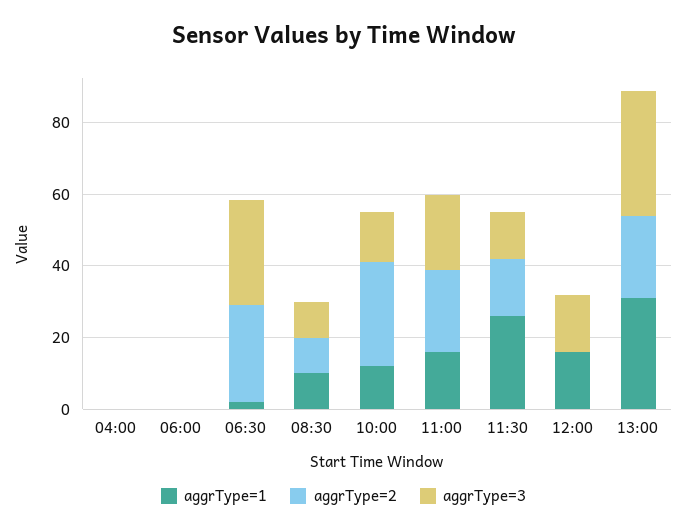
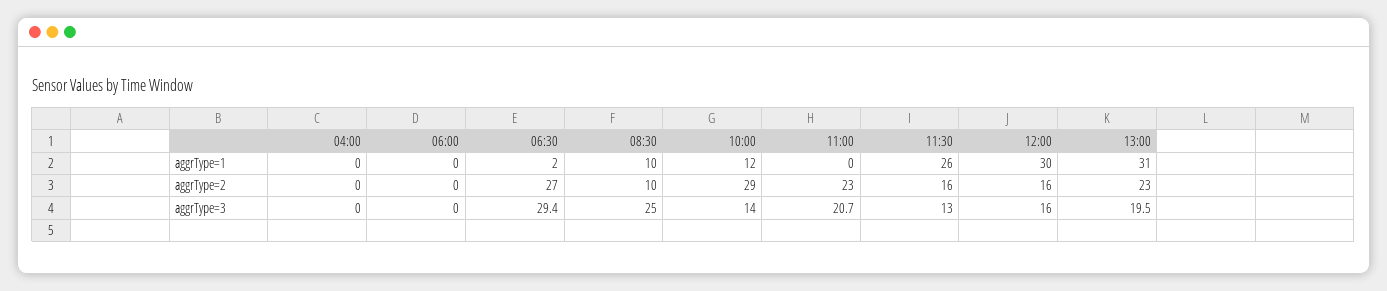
aggrType=3, 08:30: 10 -> 25
aggrType=1, 11:00: 15 -> 0
aggrType=1, 12:00: 15 -> 30
aggrType=2, 12:00: 0 -> 16
aggrType=3, 13:00: 35 -> 19.5

